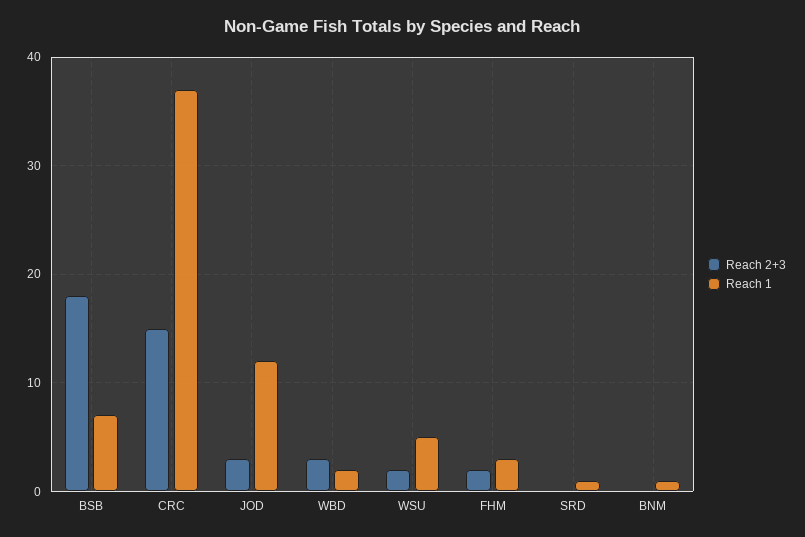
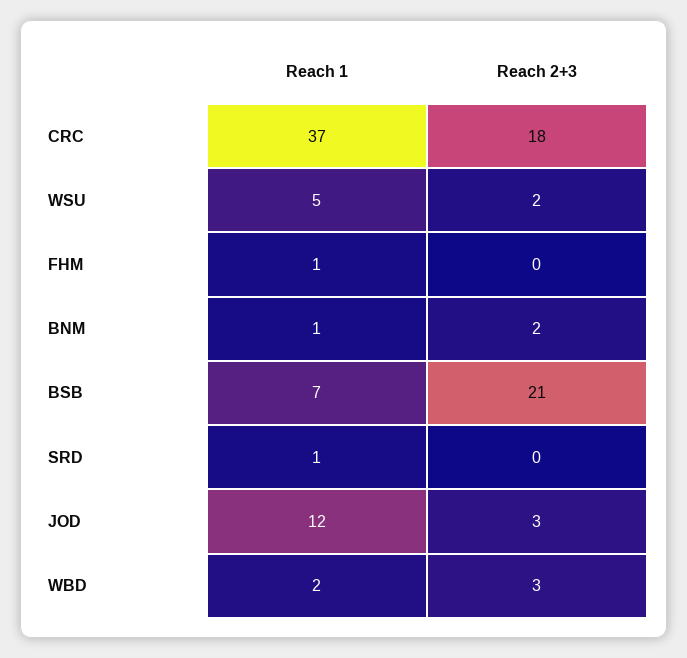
Reach 2+3, BSB: 18 -> 21
Reach 2+3, CRC: 15 -> 18
Reach 2+3, FHM: 2 -> 0
Reach 1, FHM: 3 -> 1
Reach 2+3, BNM: 0 -> 2

